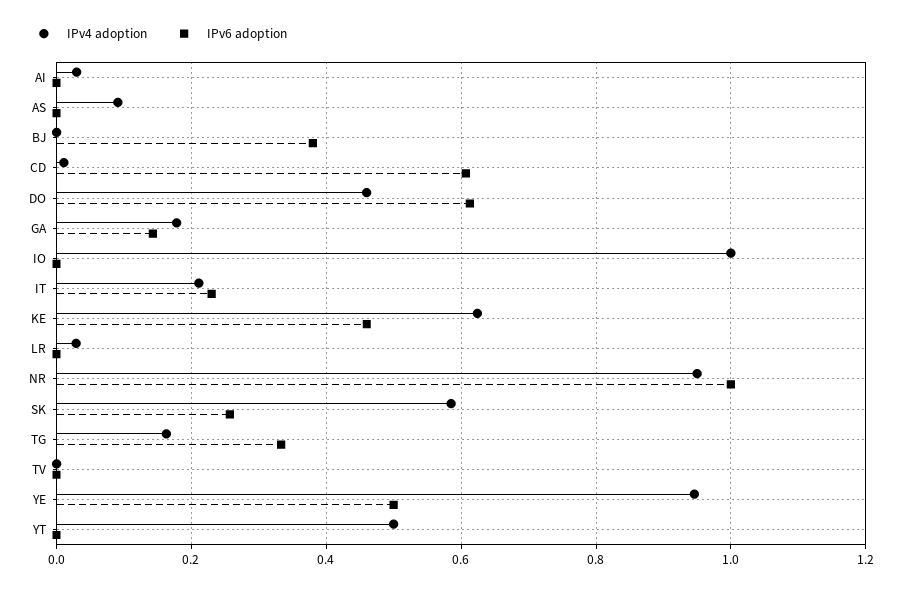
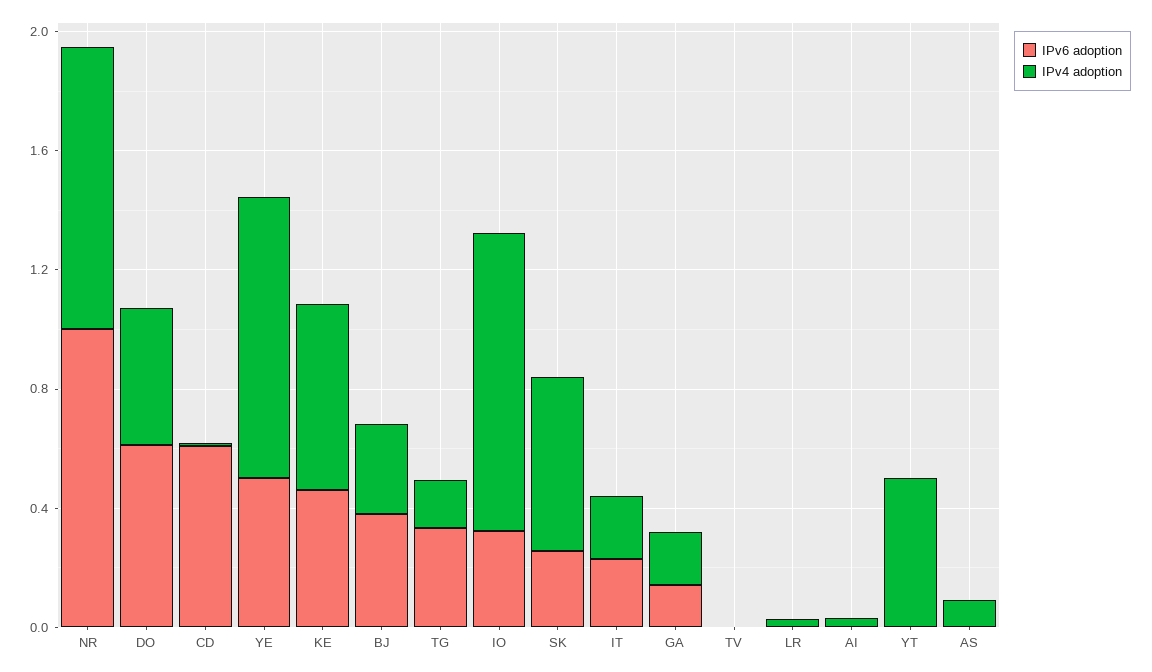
IPv4 adoption, BJ: 0 -> 0.3
IPv6 adoption, IO: 0 -> 0.3

